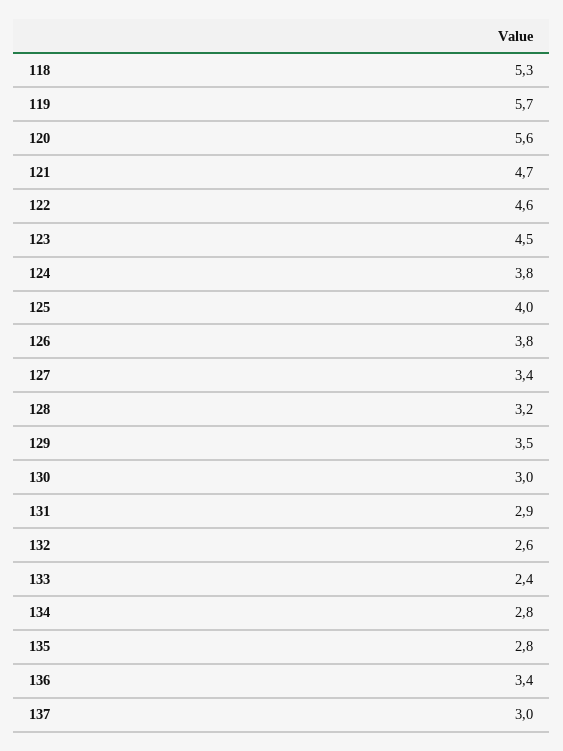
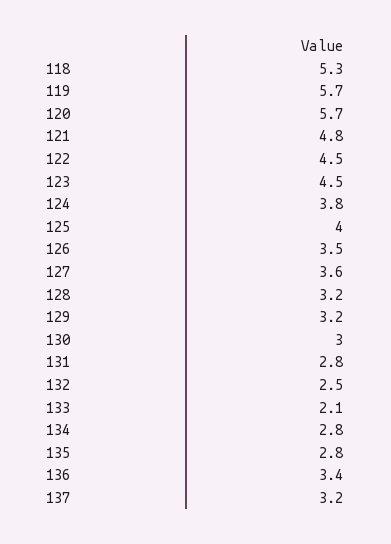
120: 5.6 -> 5.7
121: 4.7 -> 4.8
122: 4.6 -> 4.5
126: 3.8 -> 3.5
127: 3.4 -> 3.6
129: 3.5 -> 3.2
131: 2.9 -> 2.8
132: 2.6 -> 2.5
133: 2.4 -> 2.1
137: 3 -> 3.2

